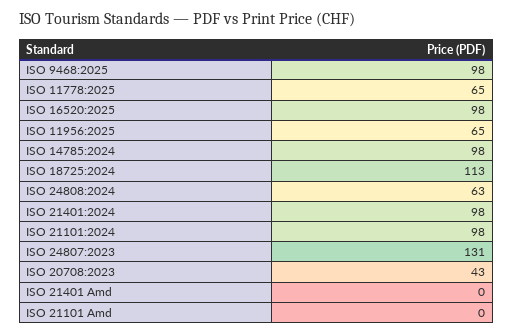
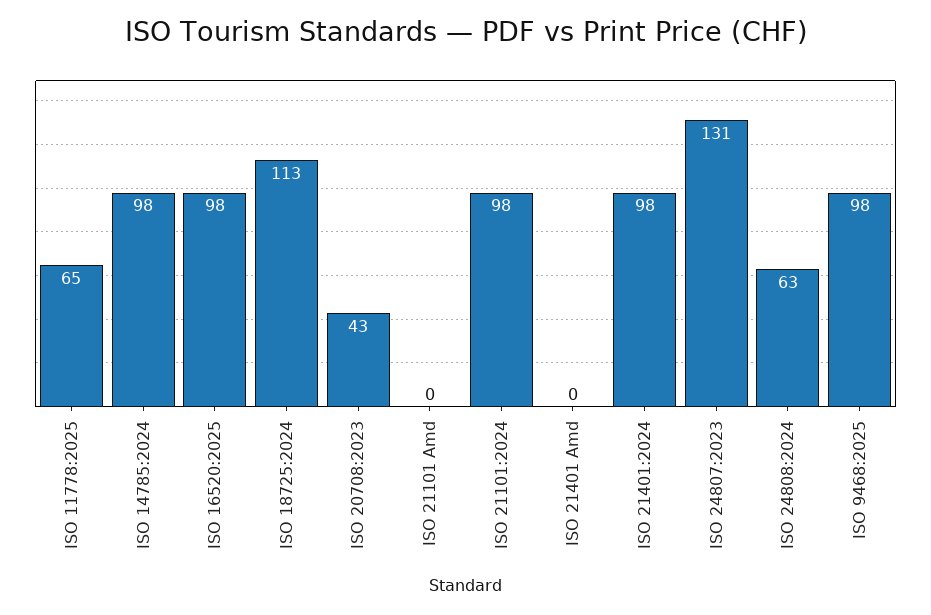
ISO 11956:2025: 65 -> none

